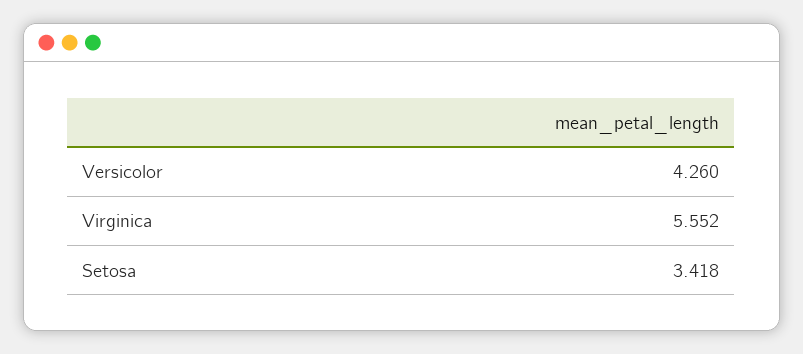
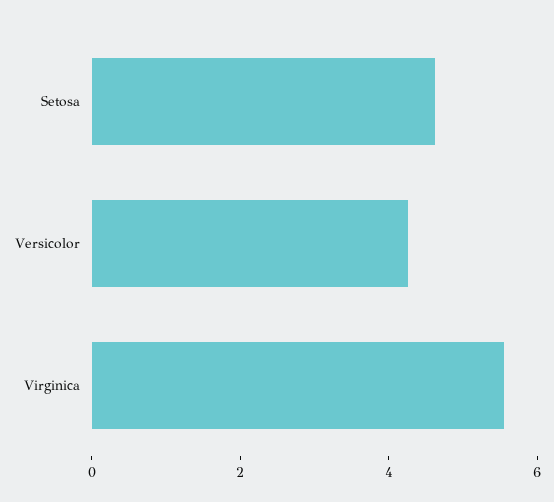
Setosa: 3.418 -> 4.5

